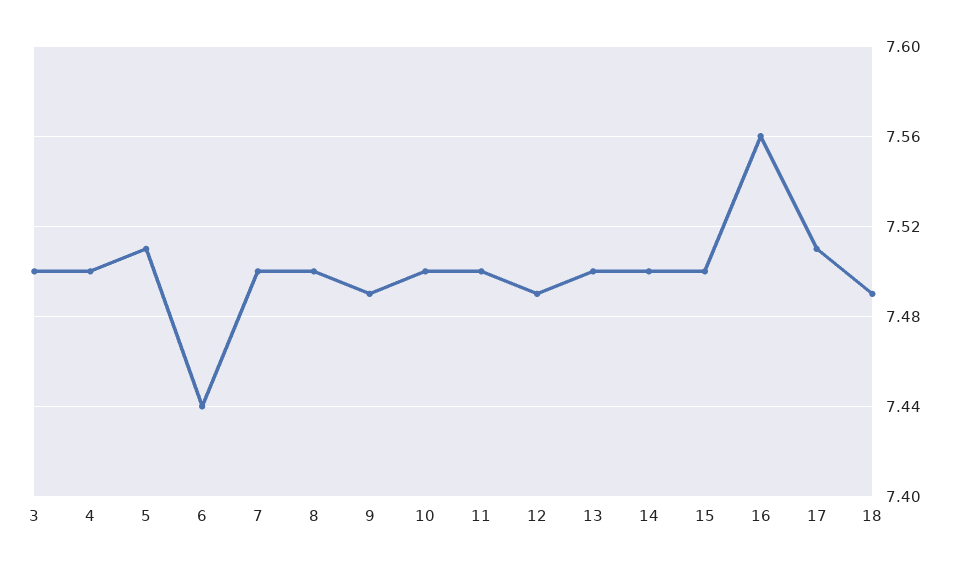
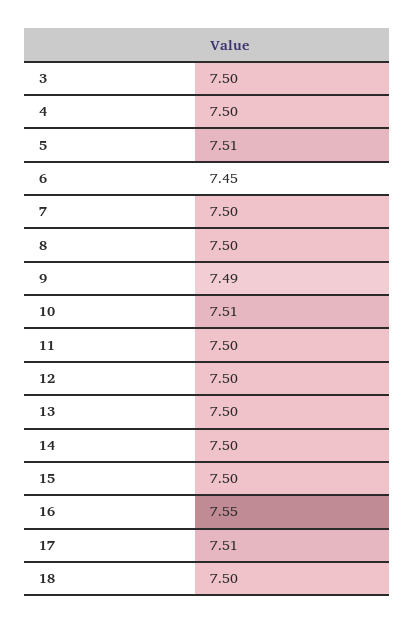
6: 7.44 -> 7.45
10: 7.5 -> 7.51
12: 7.49 -> 7.5
16: 7.56 -> 7.55
18: 7.49 -> 7.5

